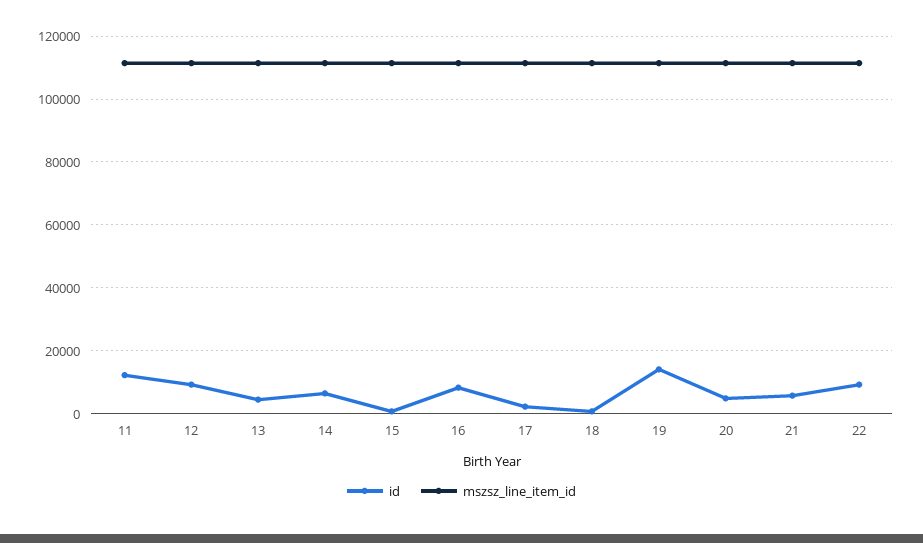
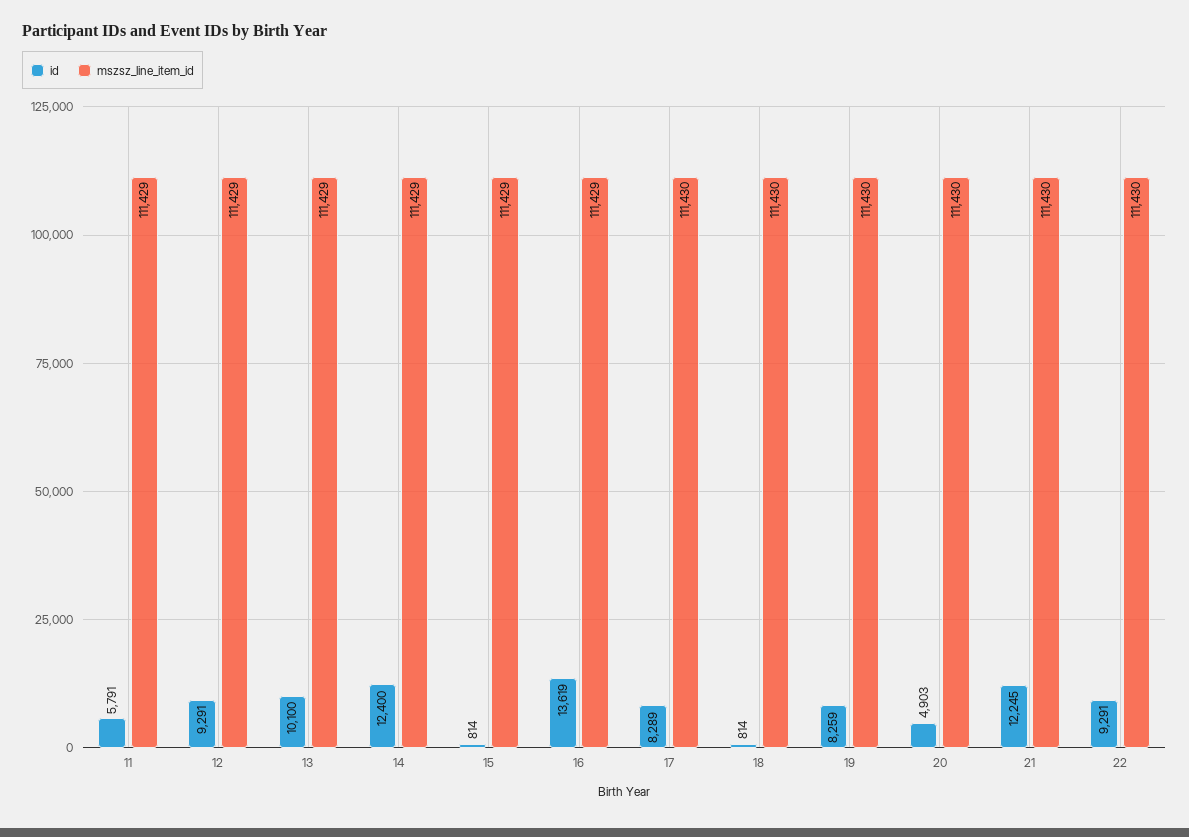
id, 11: 12000 -> 5791
id, 13: 4000 -> 10100
id, 14: 6000 -> 12400
id, 16: 8000 -> 13619
id, 17: 2000 -> 8289
id, 19: 14000 -> 8259
id, 21: 6000 -> 12245

